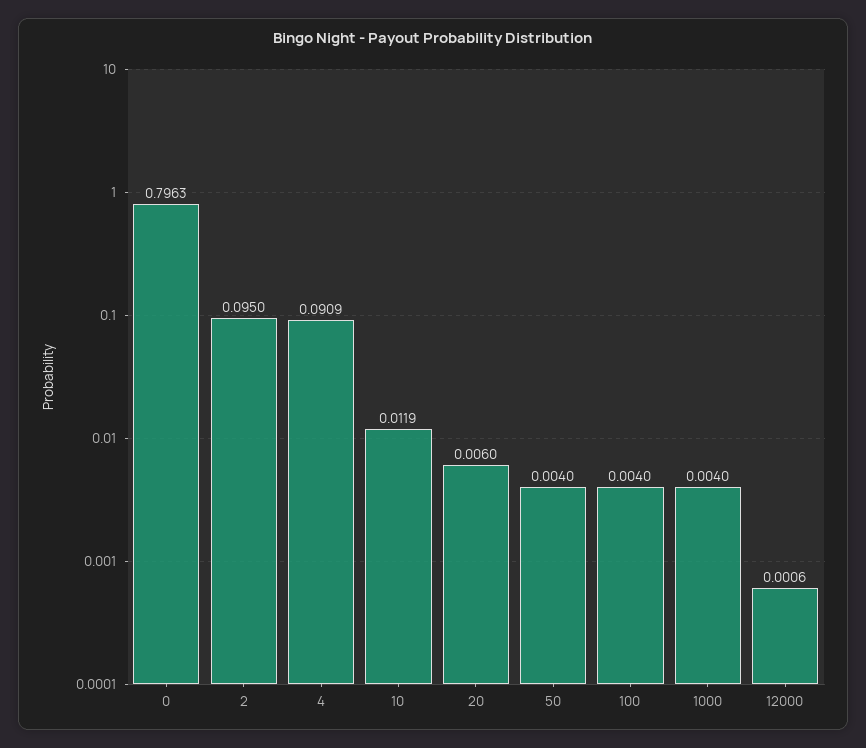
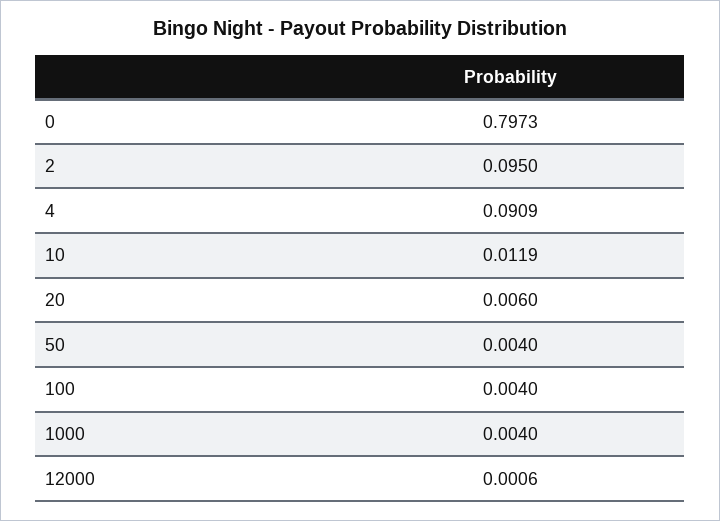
0: 0.7963 -> 0.7973

